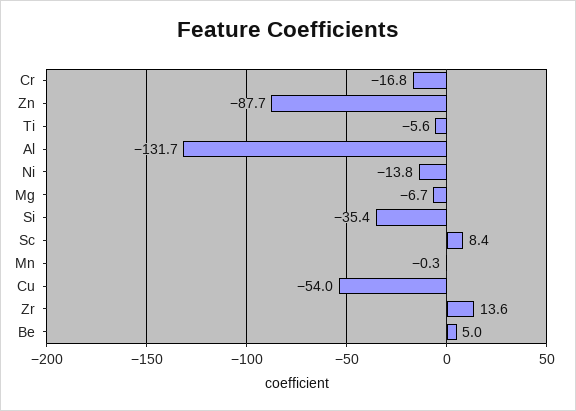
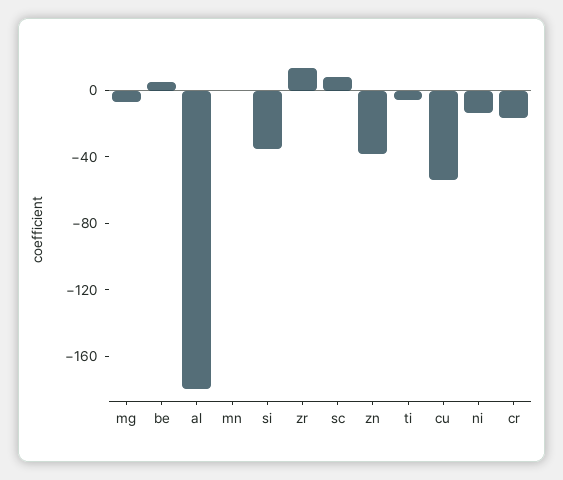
Zn: -87.7 -> -40
Al: -131.7 -> -180

